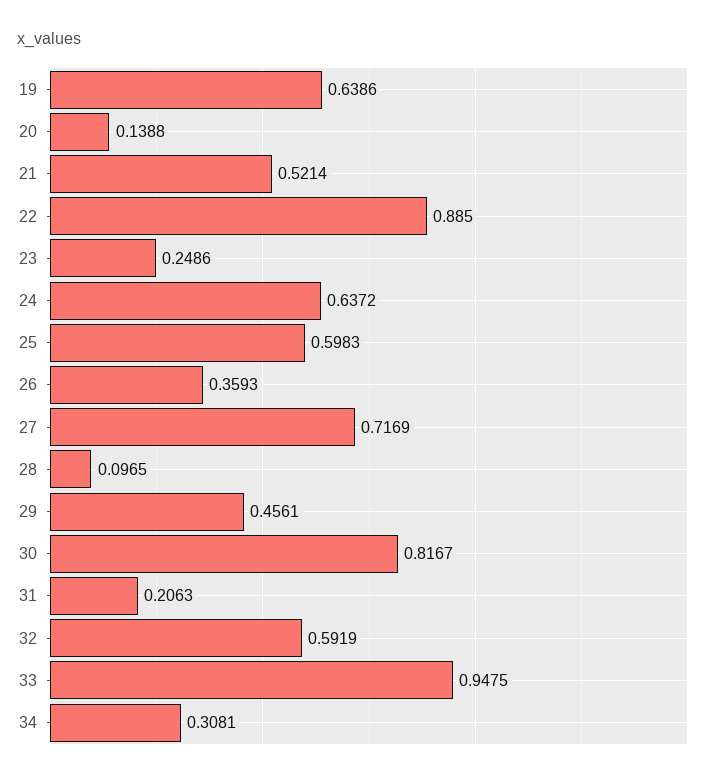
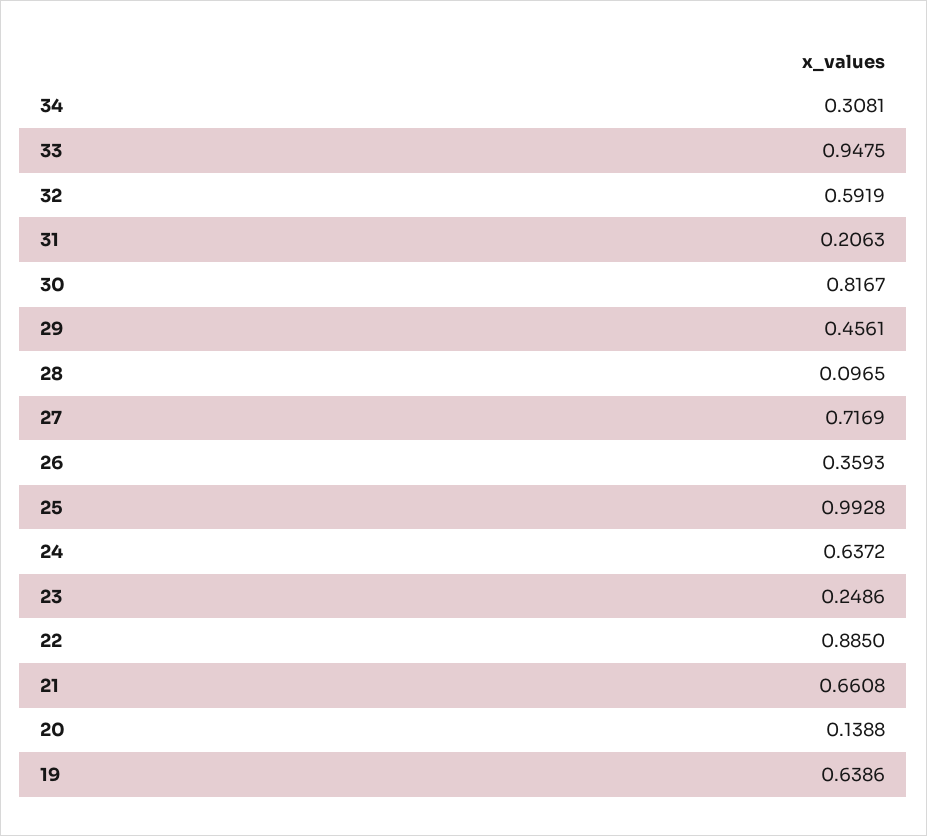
21: 0.5214 -> 0.6608
25: 0.5983 -> 0.9928

